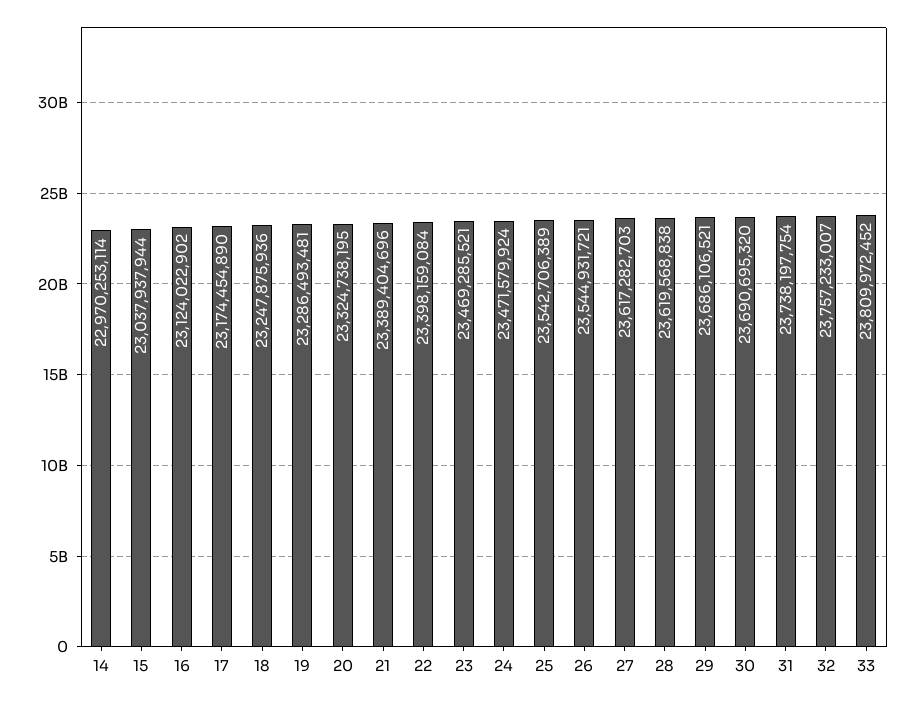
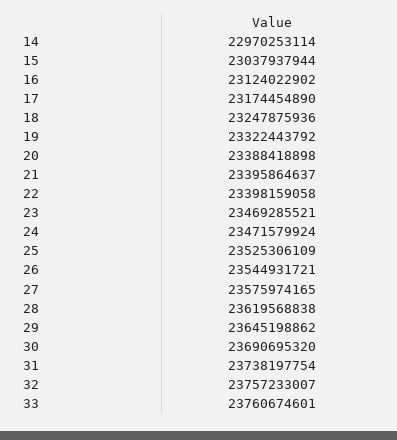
19: 23286493481 -> 23322443792
20: 23324738195 -> 23388418898
21: 23389404696 -> 23395864637
22: 23398159084 -> 23398159058
25: 23542706389 -> 23525306109
27: 23617282703 -> 23575974165
29: 23686106521 -> 23645198862
33: 23809972452 -> 23760674601

